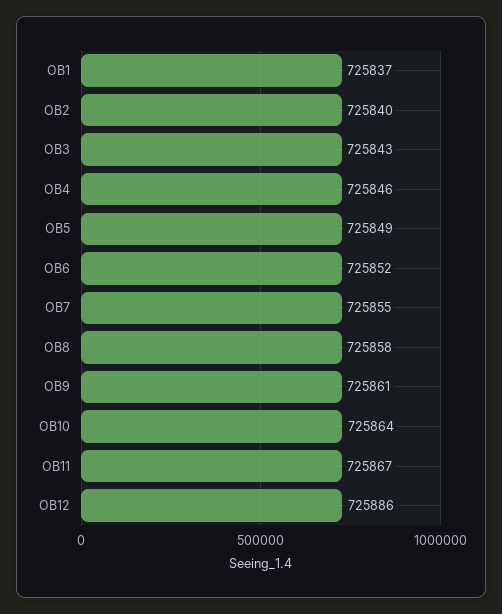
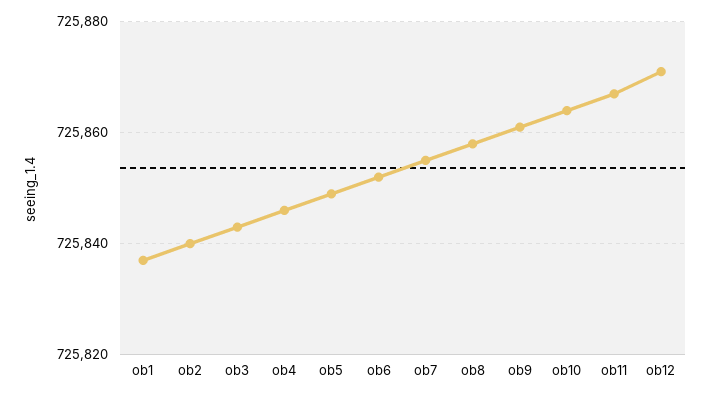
OB12: 725886 -> 725870

